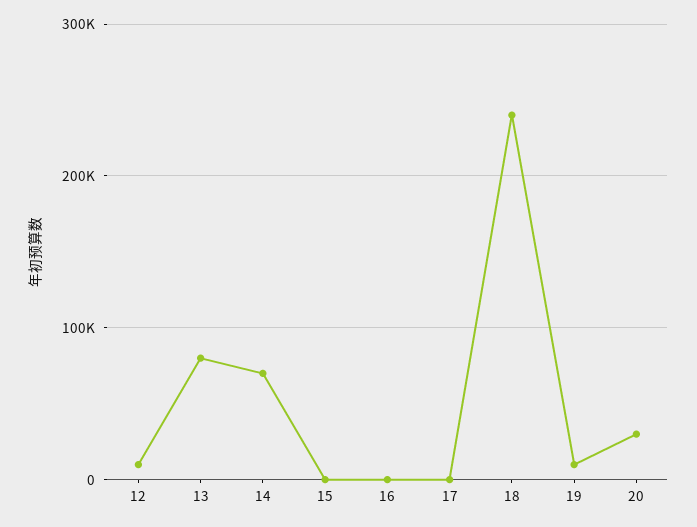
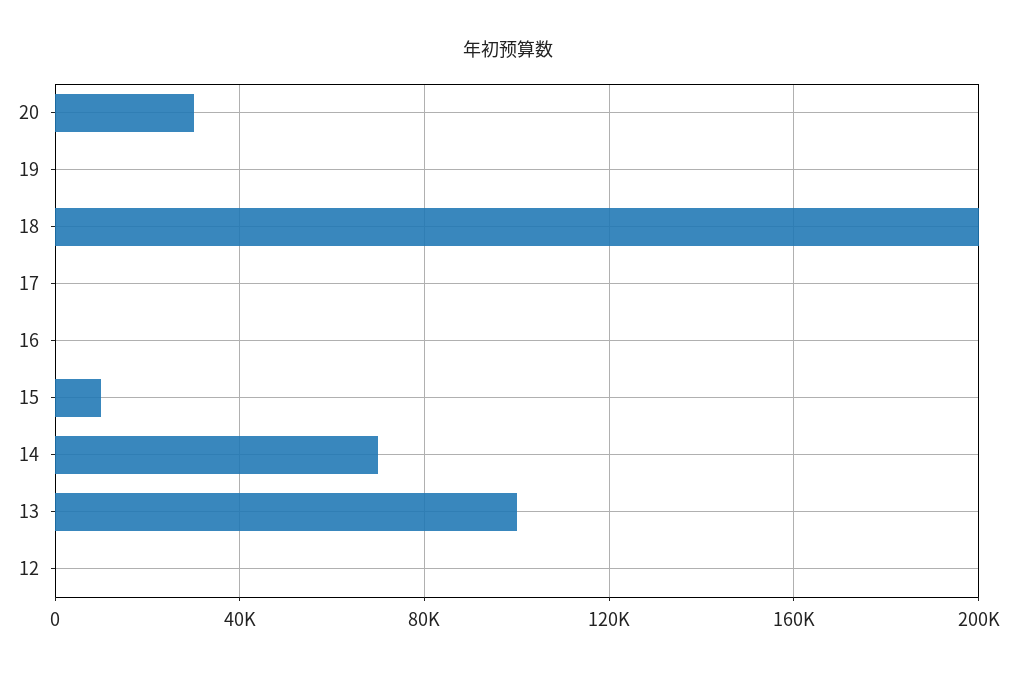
12: 10000 -> 0
13: 80000 -> 100000
15: 0 -> 10000
18: 240000 -> 200000
19: 10000 -> 0

